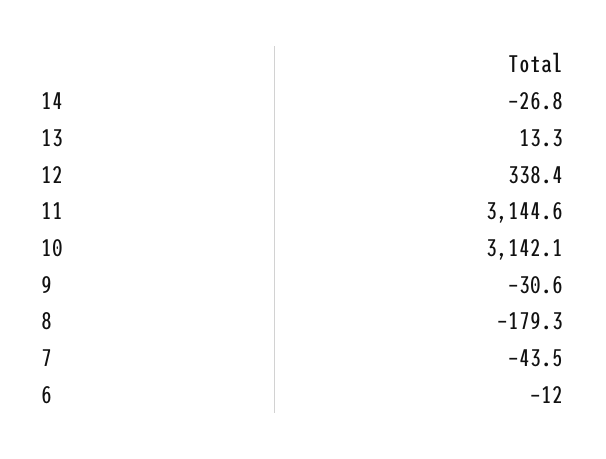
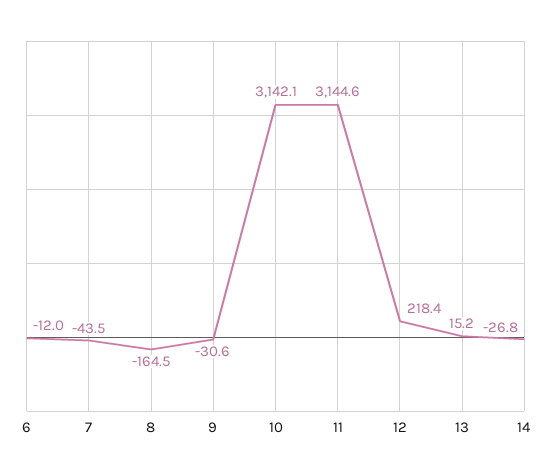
13: 13.3 -> 15.2
12: 338.4 -> 218.4
8: -179.3 -> -164.5

